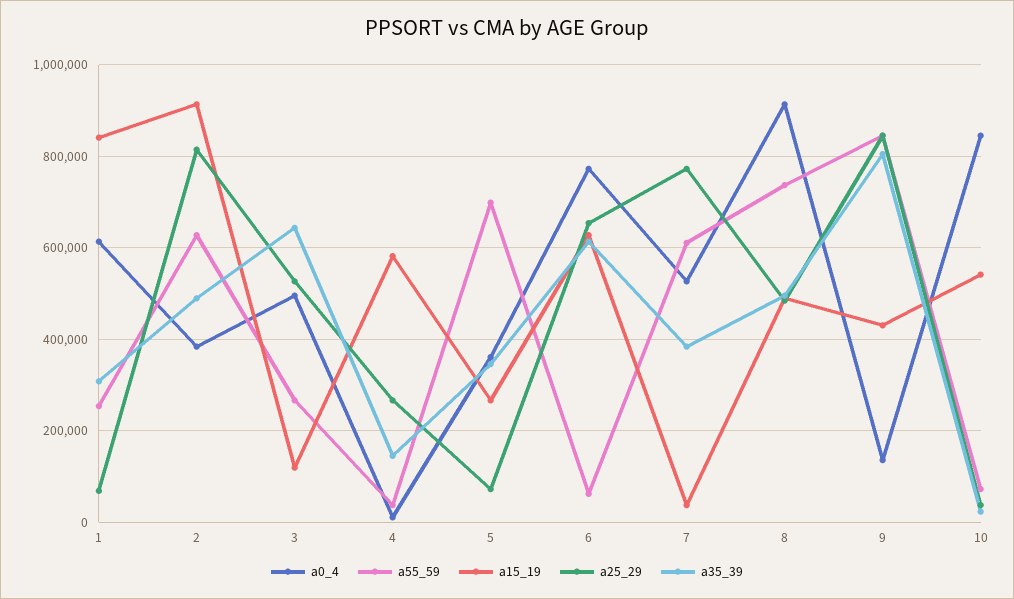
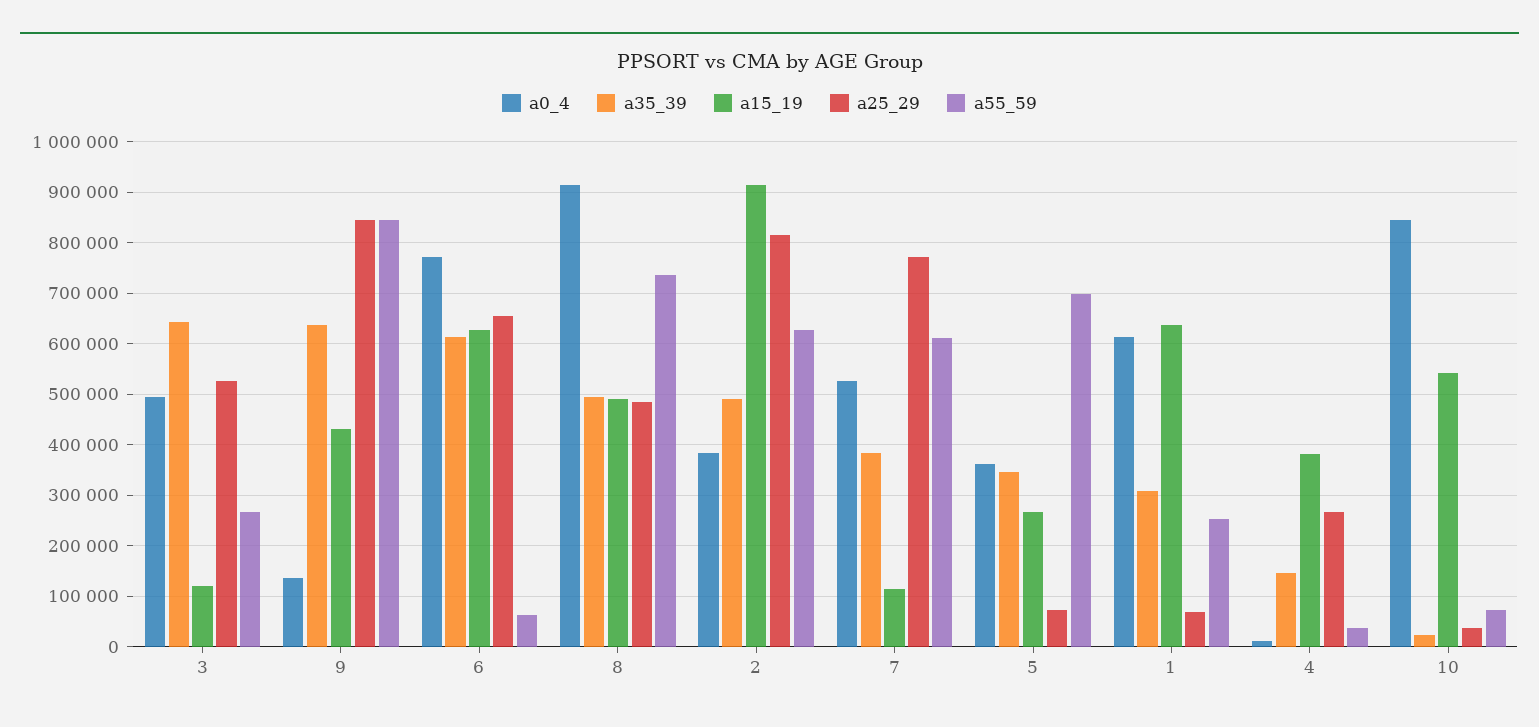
a15_19, 1: 840000 -> 640000
a15_19, 4: 580000 -> 380000
a15_19, 7: 40000 -> 120000
a35_39, 9: 800000 -> 640000

